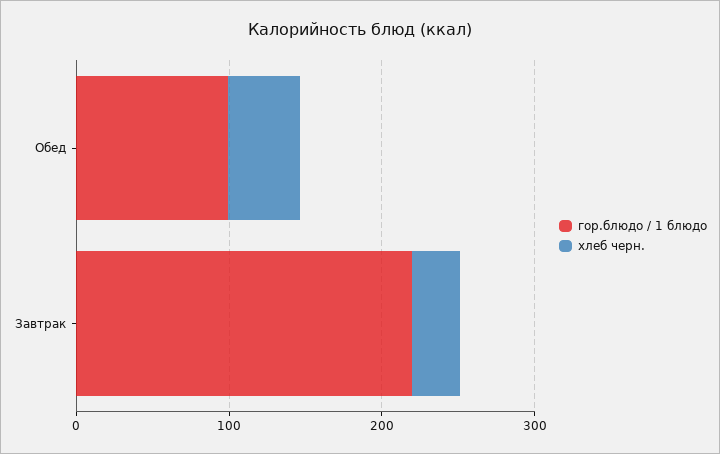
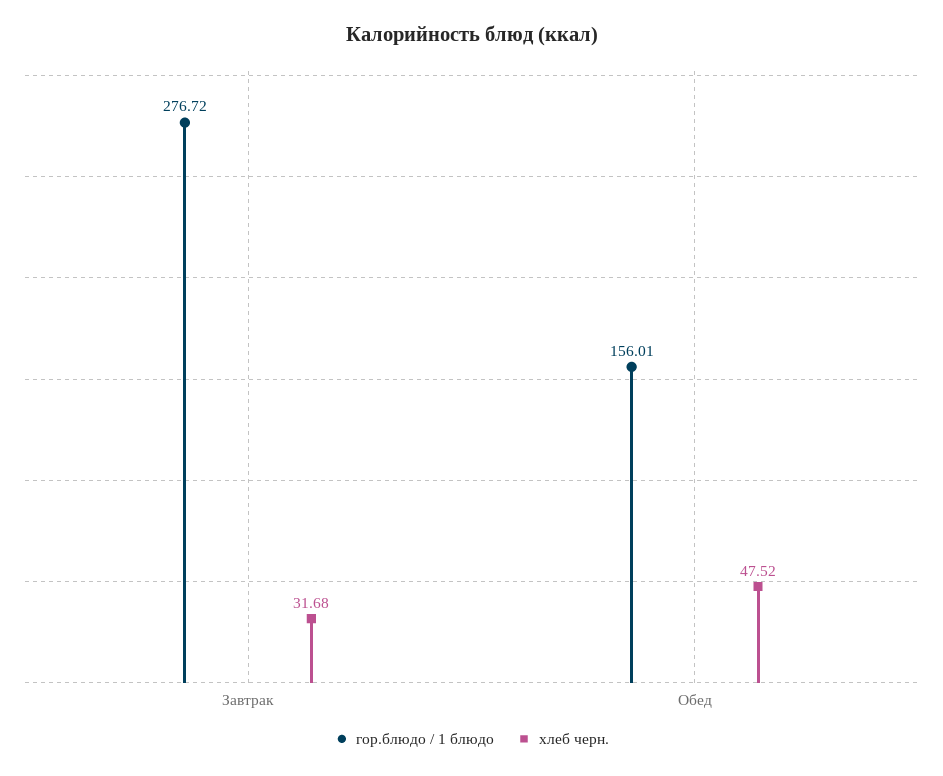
гор.блюдо / 1 блюдо, Обед: 100 -> 156.01
гор.блюдо / 1 блюдо, Завтрак: 220 -> 276.72

